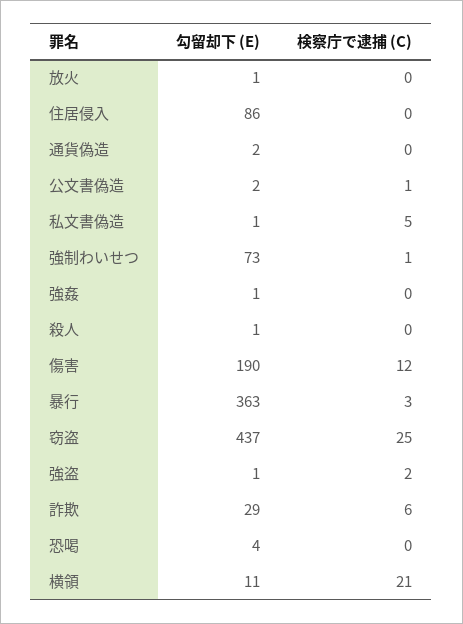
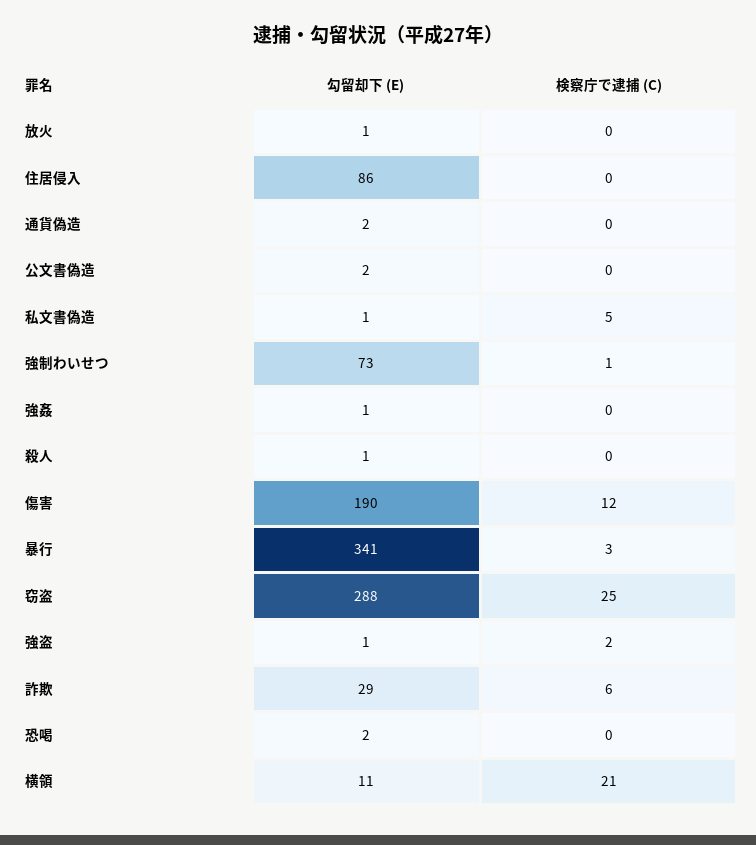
検察庁で逮捕 (C), 公文書偽造: 1 -> 0
勾留却下 (E), 暴行: 363 -> 341
勾留却下 (E), 窃盗: 437 -> 288
勾留却下 (E), 恐喝: 4 -> 2

